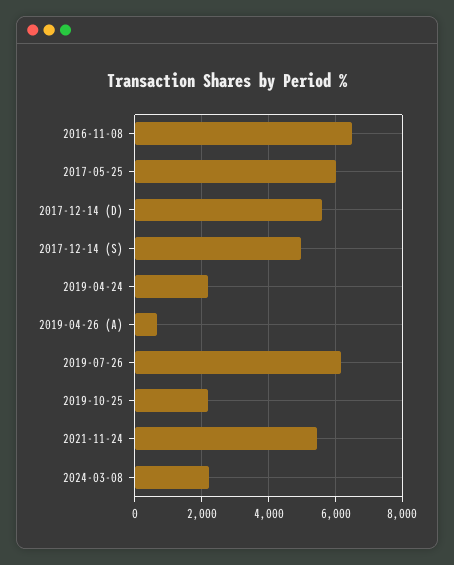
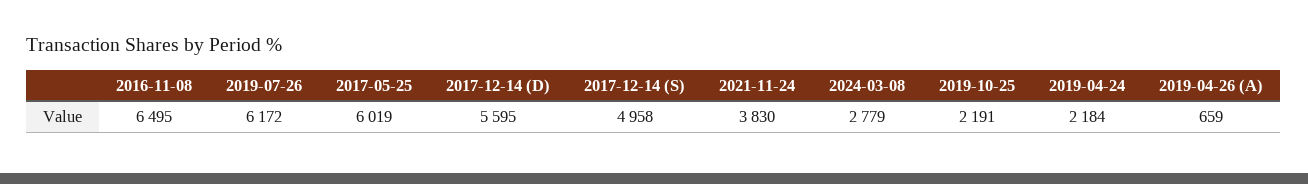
2021-11-24: 5400 -> 3830
2024-03-08: 2200 -> 2779

